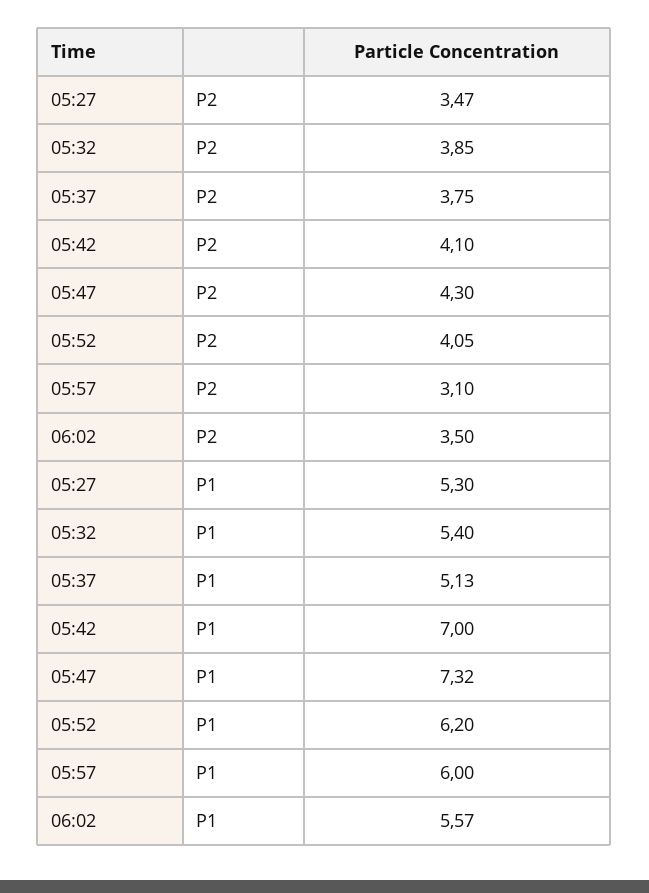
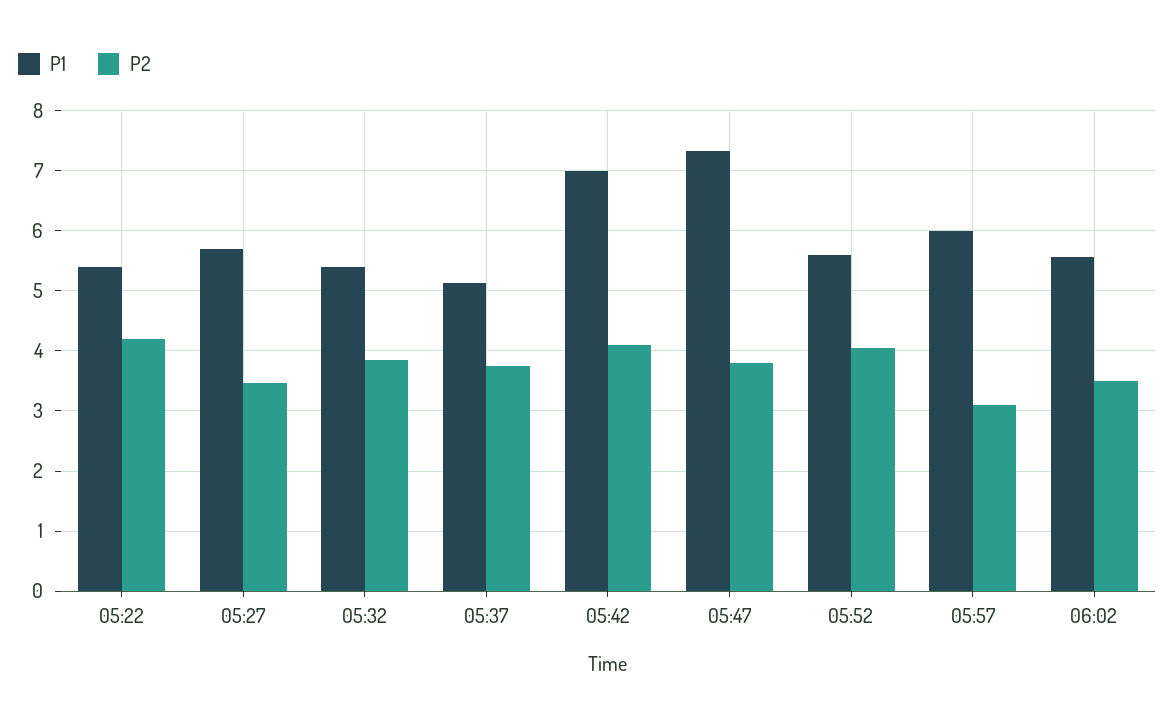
P2, 05:47: 4.3 -> 3.8
P1, 05:27: 5.3 -> 5.7
P1, 05:52: 6.2 -> 5.6
P1, 05:22: none -> 5.4
P2, 05:22: none -> 4.2

